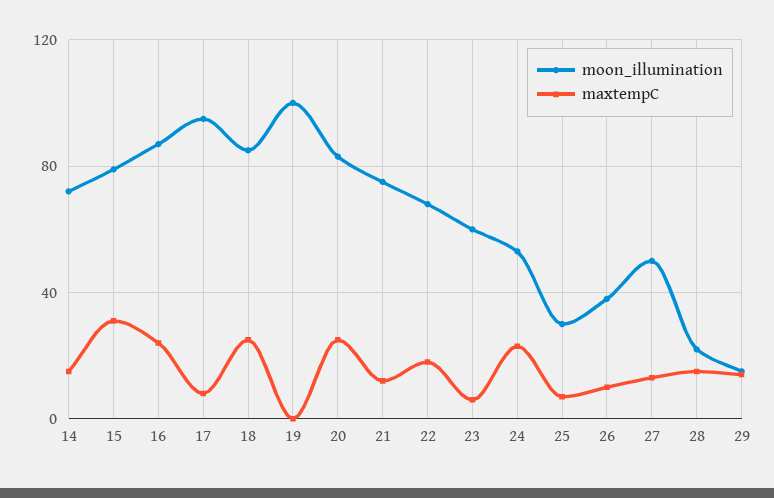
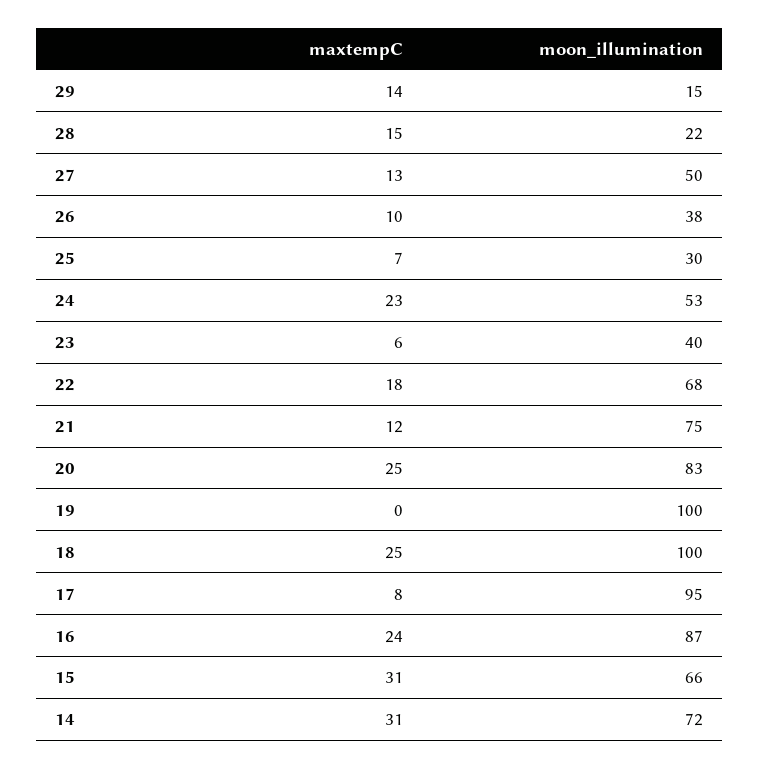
maxtempC, 14: 15 -> 31
moon_illumination, 15: 80 -> 66
moon_illumination, 18: 85 -> 100
moon_illumination, 23: 60 -> 40

